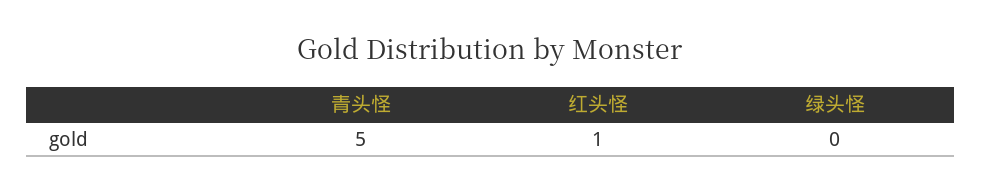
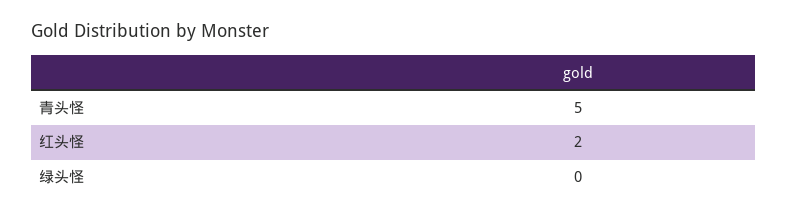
红头怪: 1 -> 2

